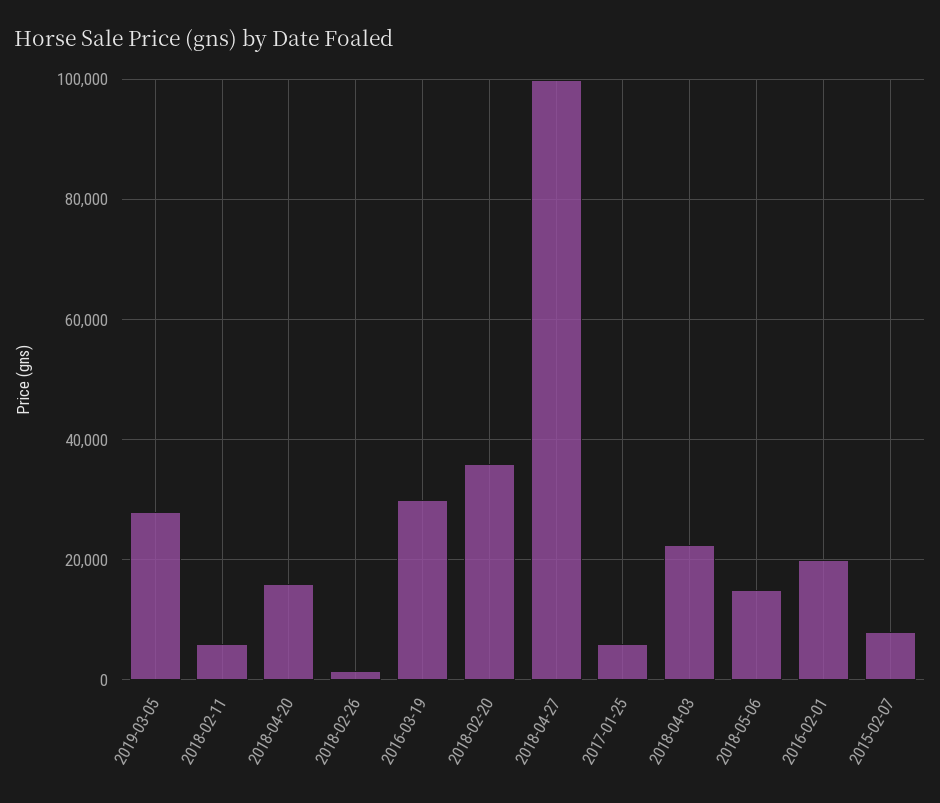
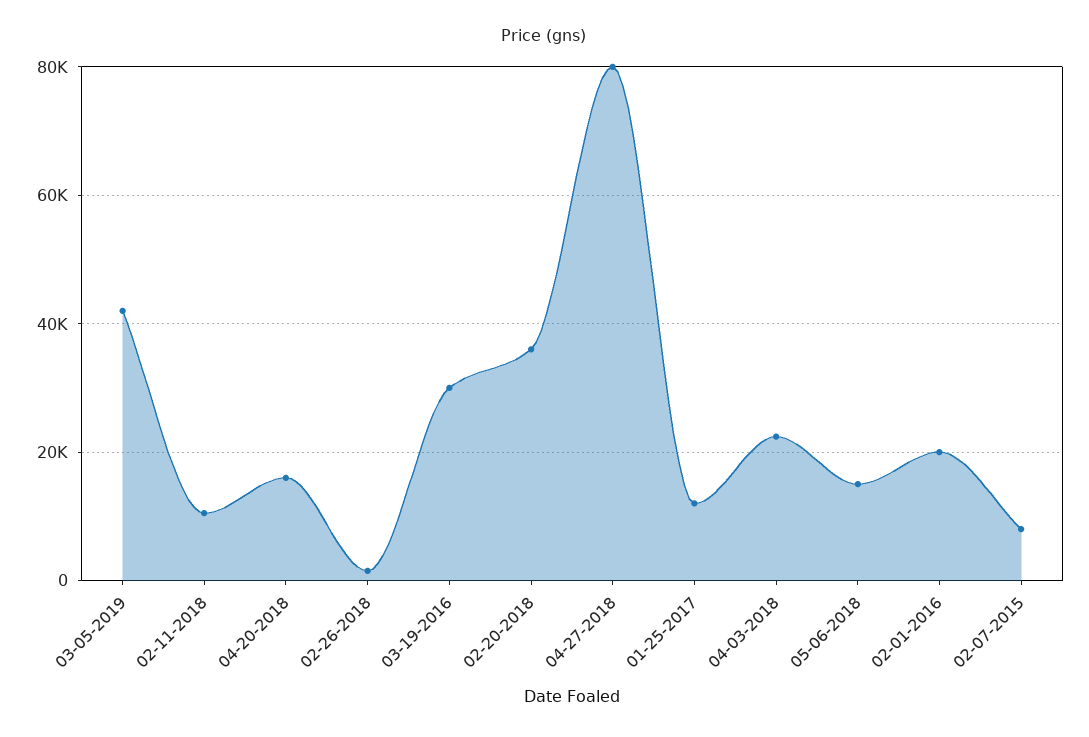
2019-03-05: 28000 -> 42000
2018-02-11: 6000 -> 10000
2018-04-27: 100000 -> 80000
2017-01-25: 6000 -> 12000

